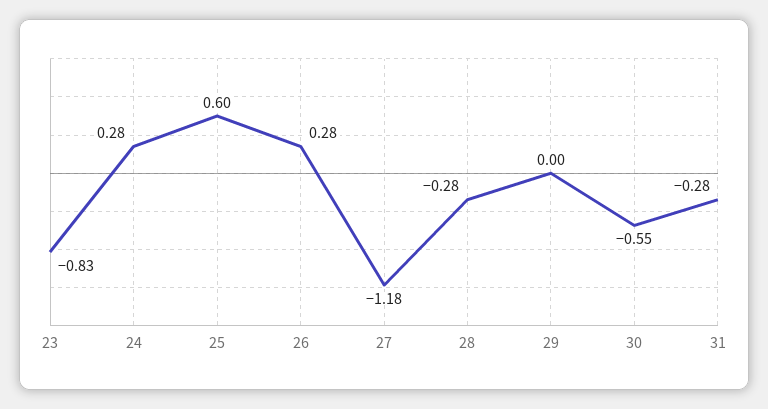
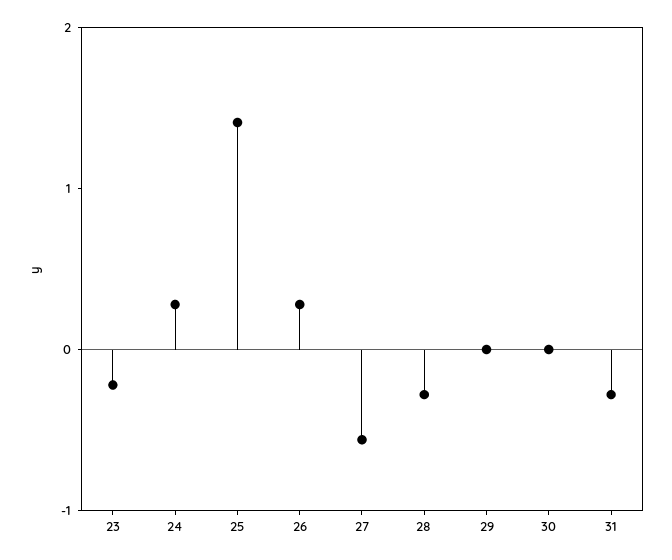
23: -0.83 -> -0.2
25: 0.6 -> 1.4
27: -1.18 -> -0.6
30: -0.55 -> 0

